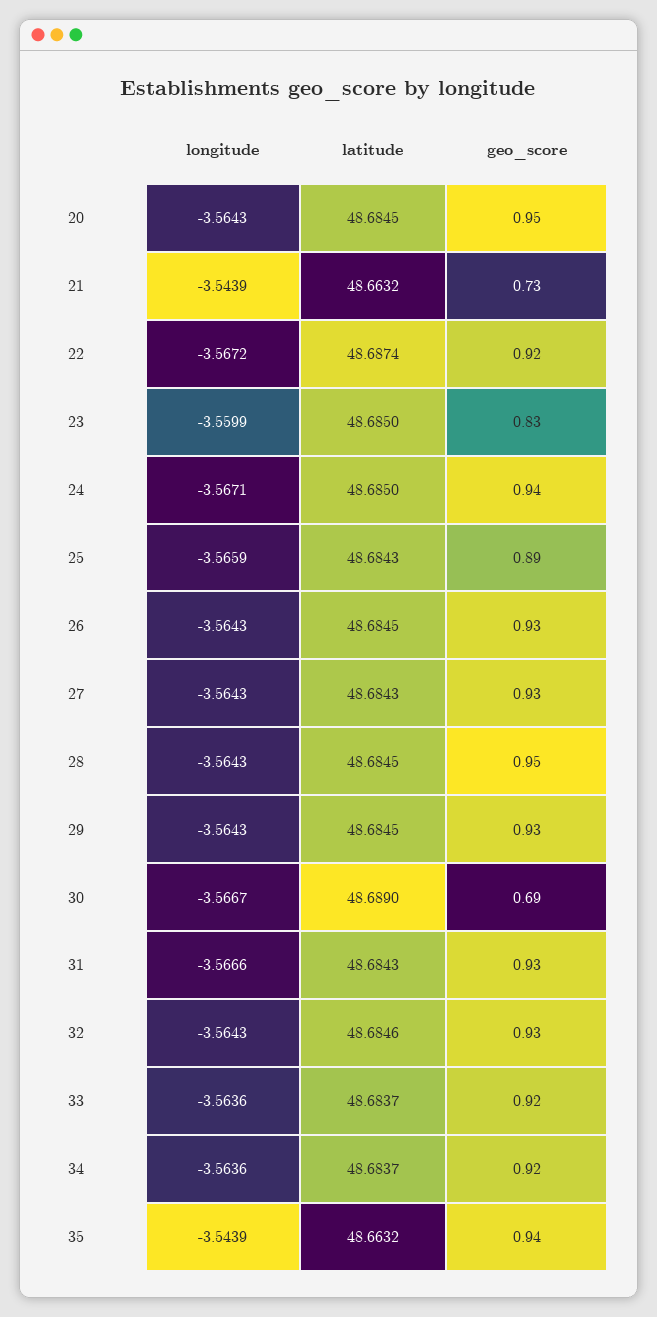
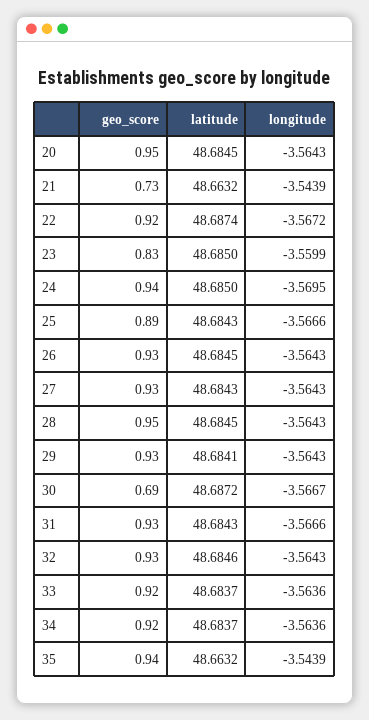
longitude, 24: -3.5671 -> -3.5695
longitude, 25: -3.5659 -> -3.5666
latitude, 29: 48.6845 -> 48.6841
latitude, 30: 48.689 -> 48.6872

